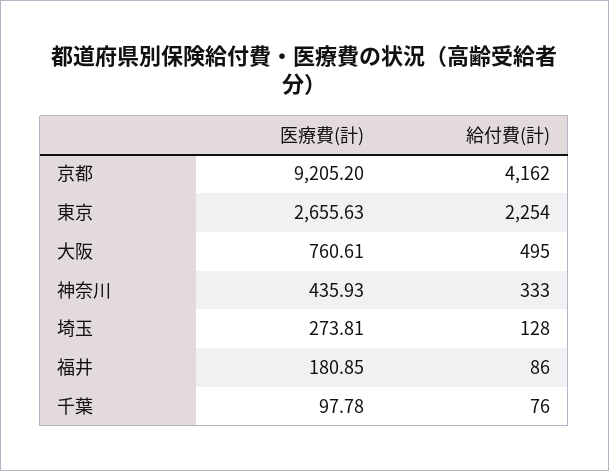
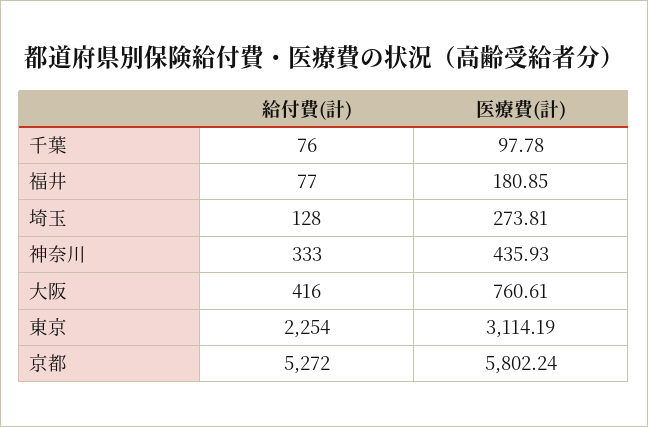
医療費(計), 京都: 9205.2 -> 5802.24
給付費(計), 京都: 4162 -> 5272
医療費(計), 東京: 2655.63 -> 3114.19
給付費(計), 大阪: 495 -> 416
給付費(計), 福井: 86 -> 77

